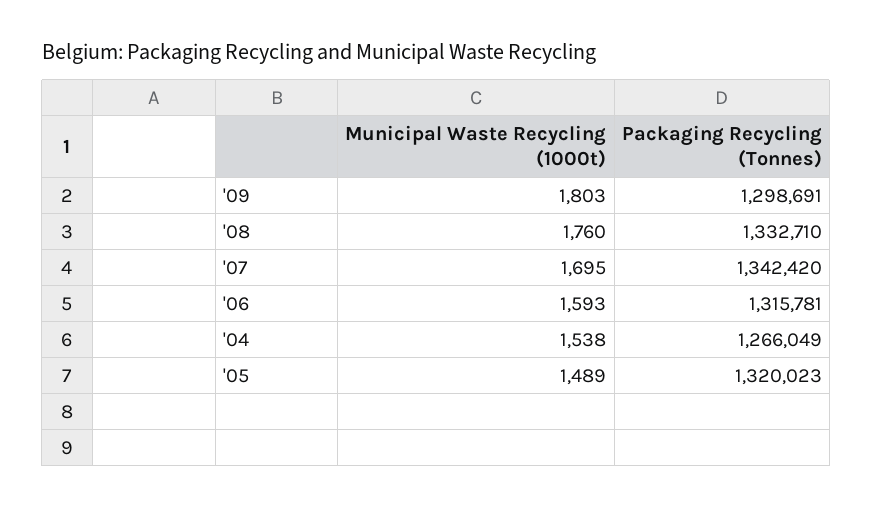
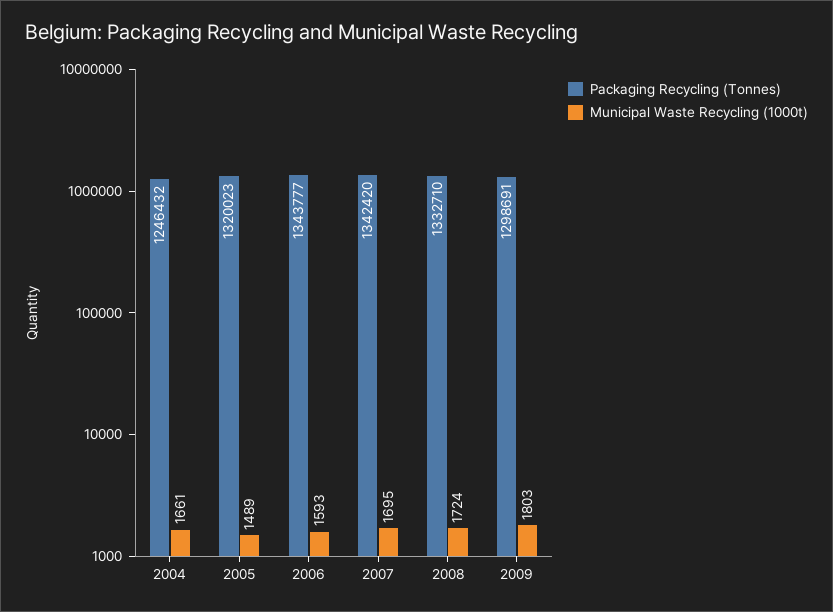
Municipal Waste Recycling (1000t), '08: 1760 -> 1724
Packaging Recycling (Tonnes), '06: 1315781 -> 1343777
Municipal Waste Recycling (1000t), '04: 1538 -> 1661
Packaging Recycling (Tonnes), '04: 1266049 -> 1246432

